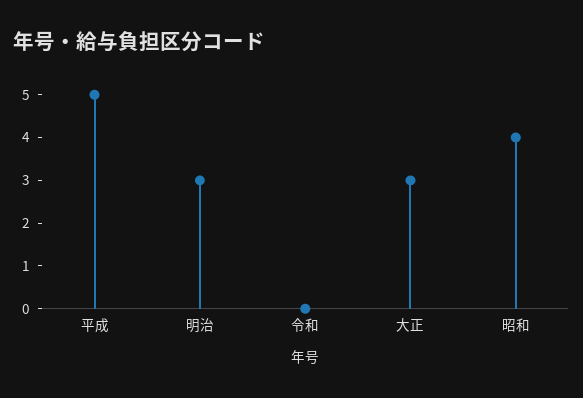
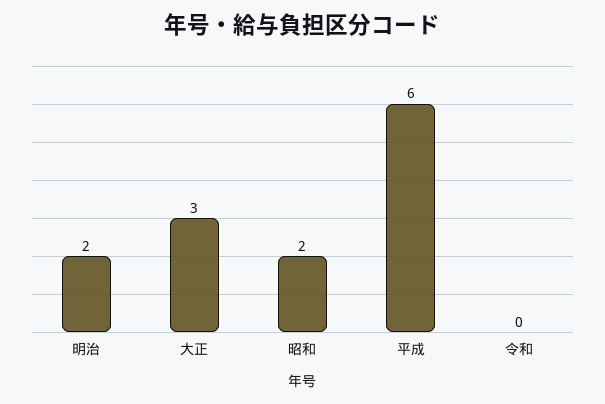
平成: 5 -> 6
明治: 3 -> 2
昭和: 4 -> 2

